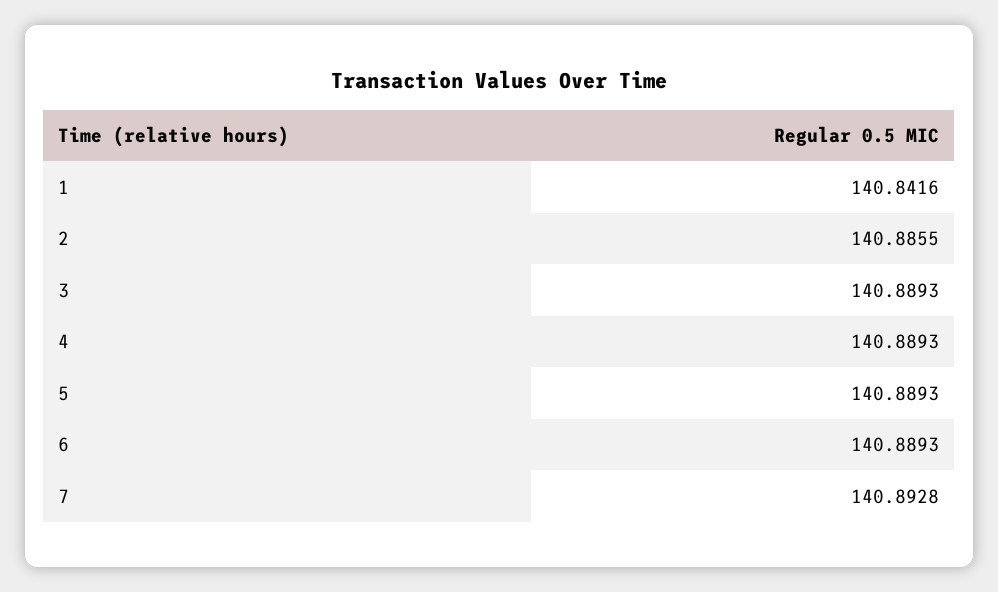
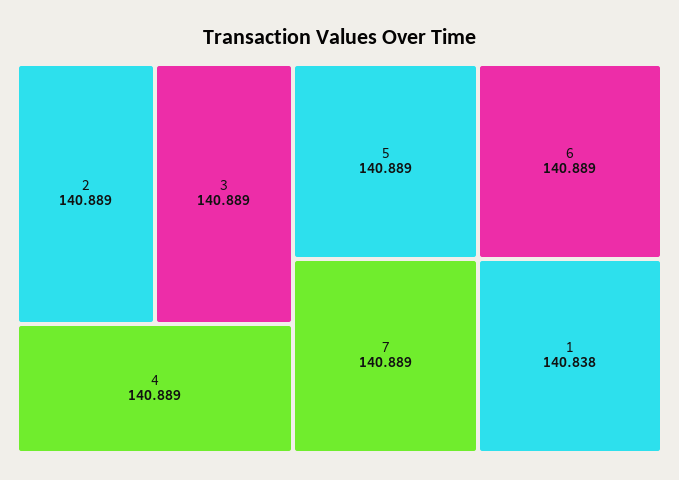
1: 140.8416 -> 140.838
2: 140.8855 -> 140.889
7: 140.8928 -> 140.889

